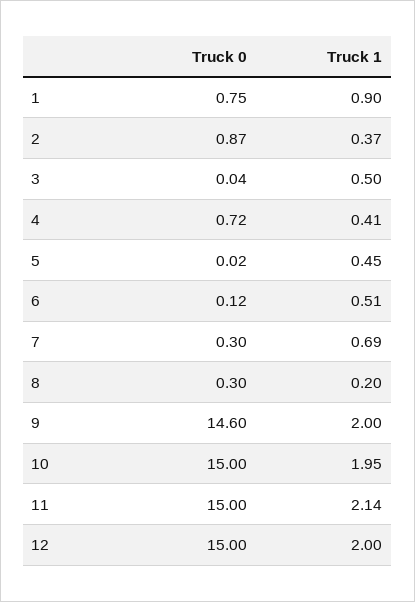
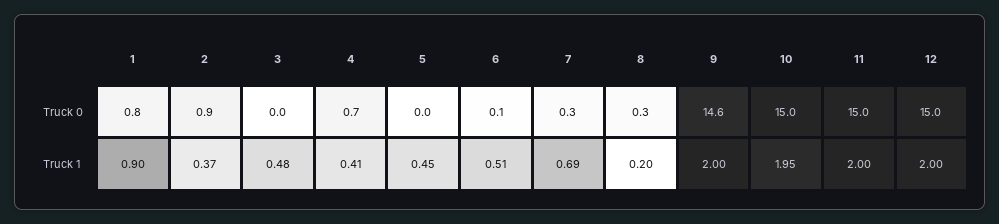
Truck 1, 3: 0.5 -> 0.48
Truck 1, 11: 2.14 -> 2

